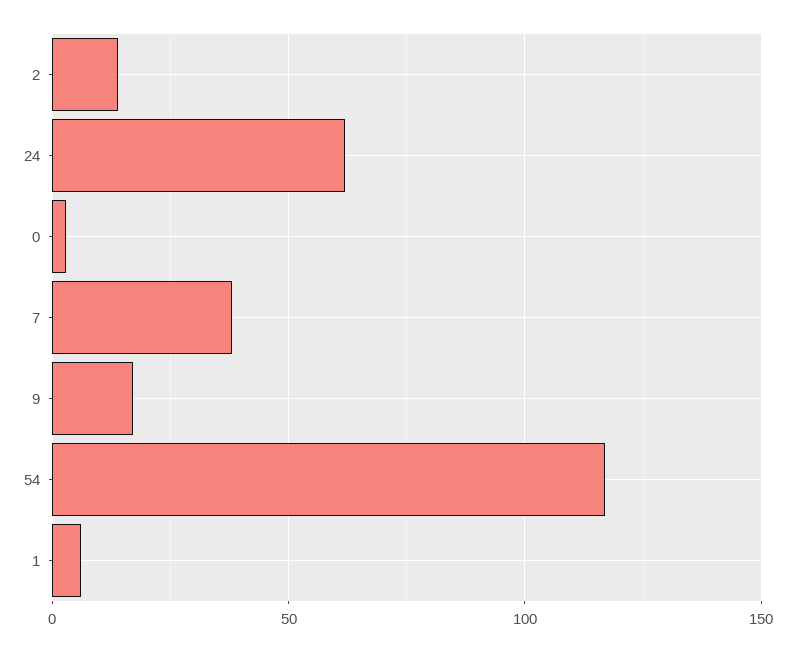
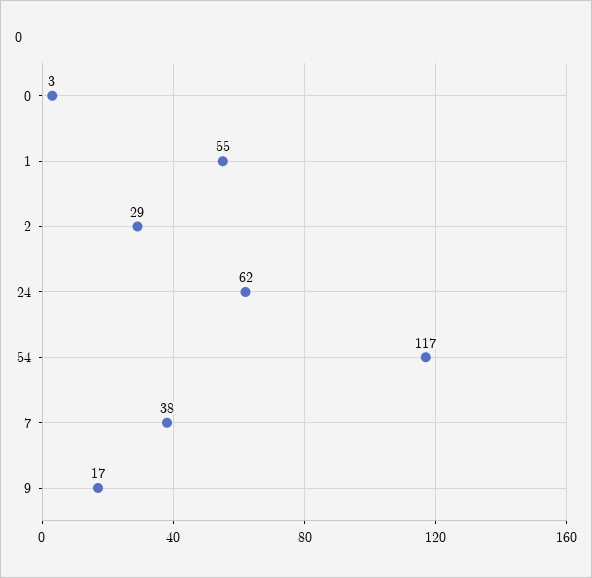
2: 15 -> 29
1: 5 -> 55

